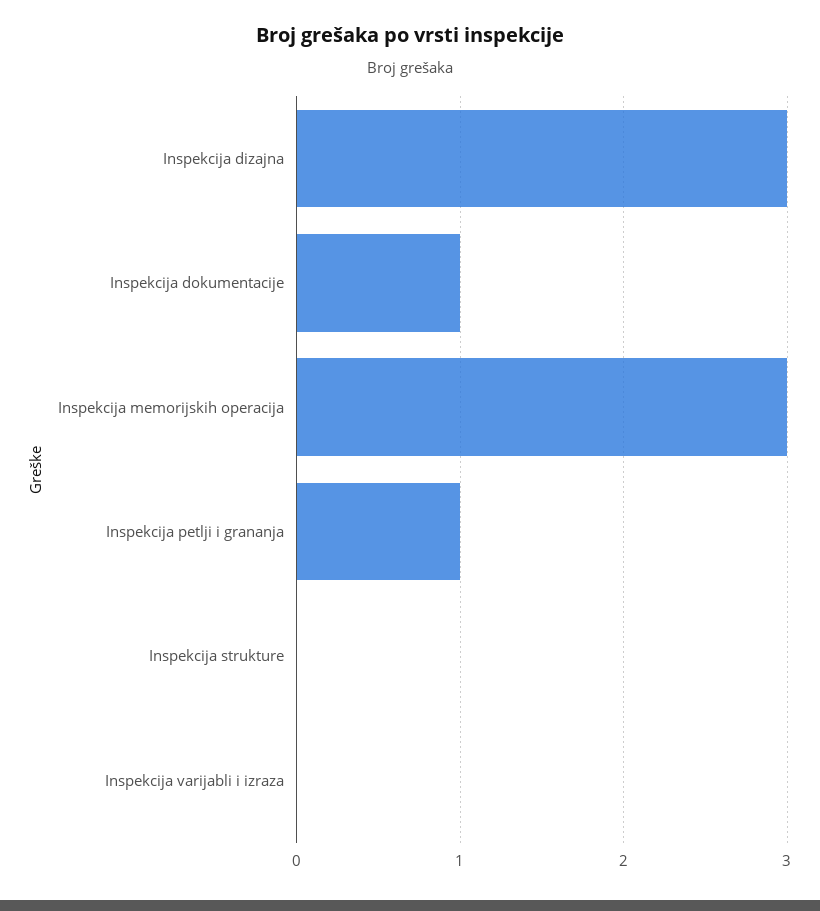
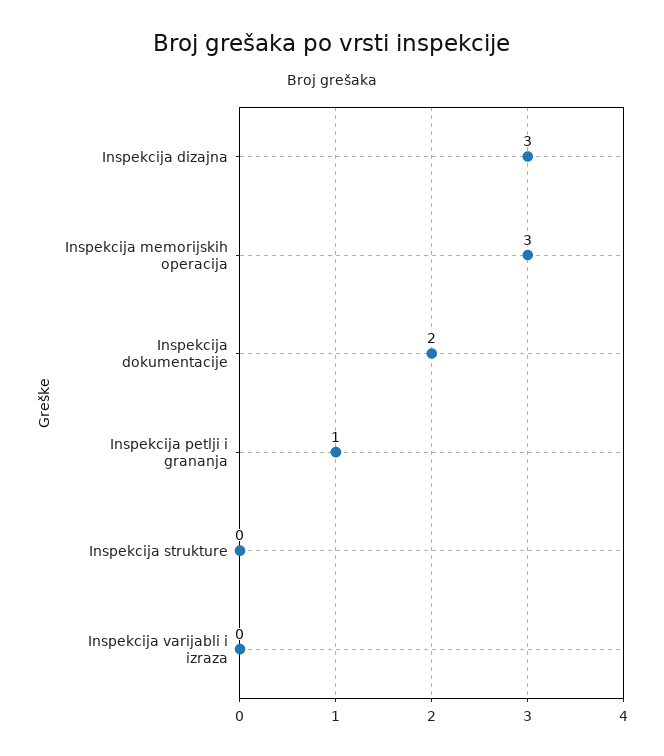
Inspekcija dokumentacije: 1 -> 2

